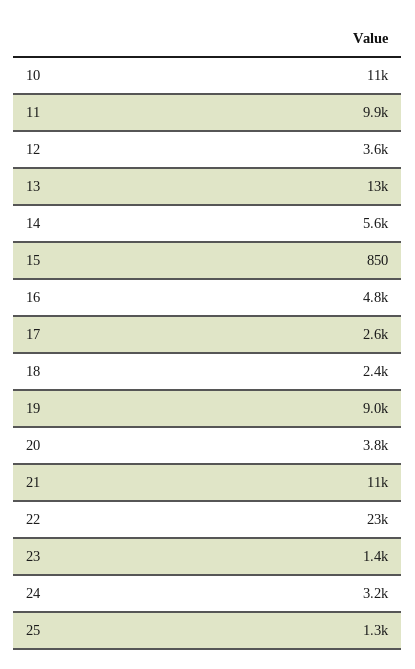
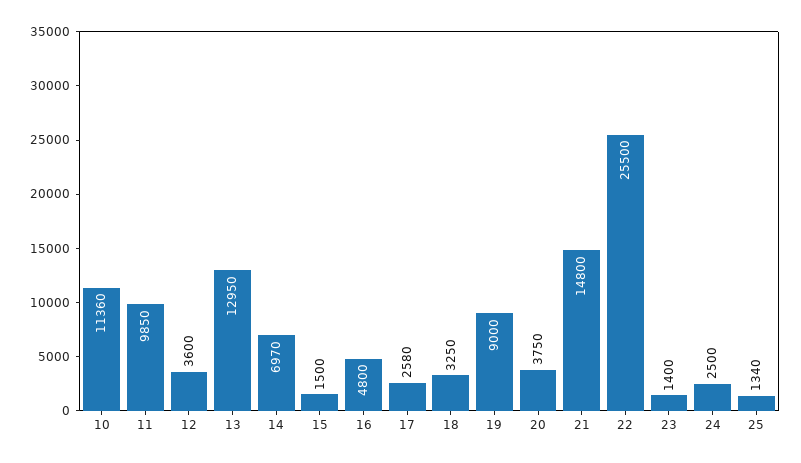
14: 5600 -> 6970
15: 850 -> 1500
18: 2400 -> 3250
21: 11000 -> 14800
22: 23000 -> 25500
24: 3200 -> 2500

